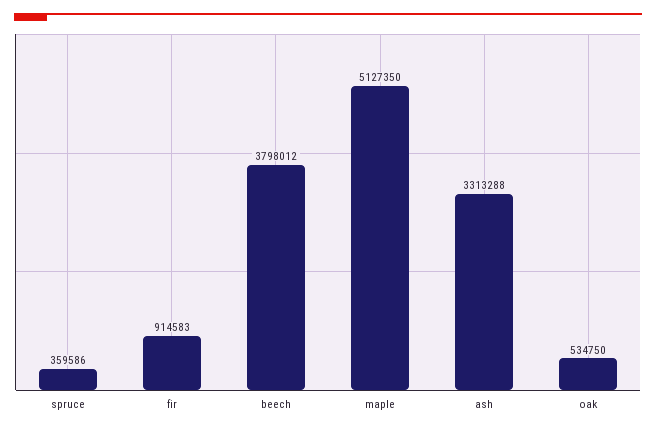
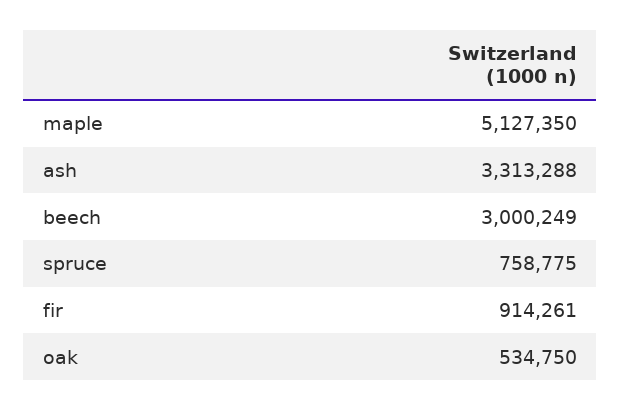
spruce: 359586 -> 758775
fir: 914583 -> 914261
beech: 3798012 -> 3000249

